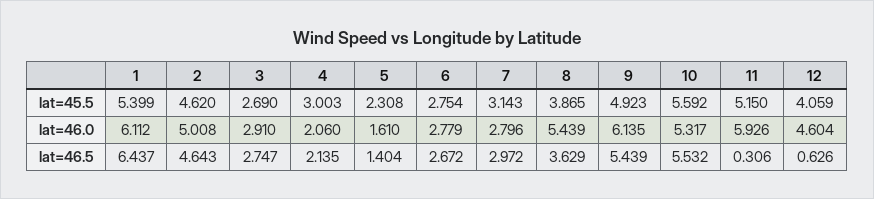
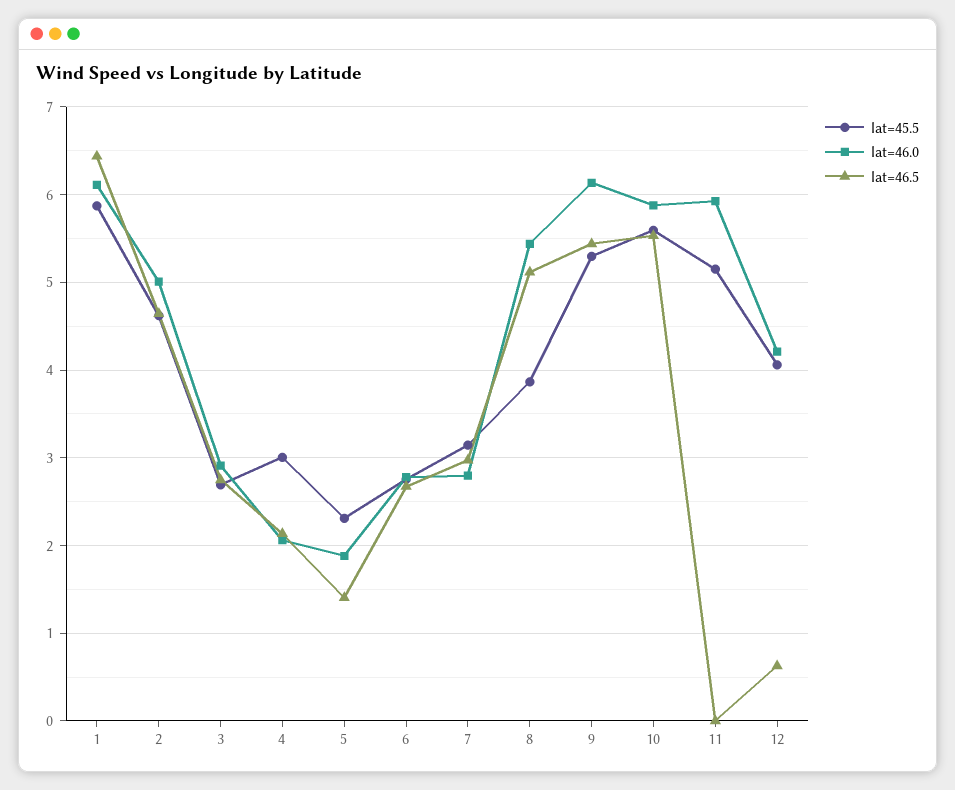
lat=45.5, 1: 5.399 -> 5.9
lat=45.5, 9: 4.923 -> 5.3
lat=46.0, 5: 1.61 -> 1.9
lat=46.0, 10: 5.317 -> 5.9
lat=46.0, 12: 4.604 -> 4.2
lat=46.5, 8: 3.629 -> 5.1
lat=46.5, 11: 0.306 -> 0

